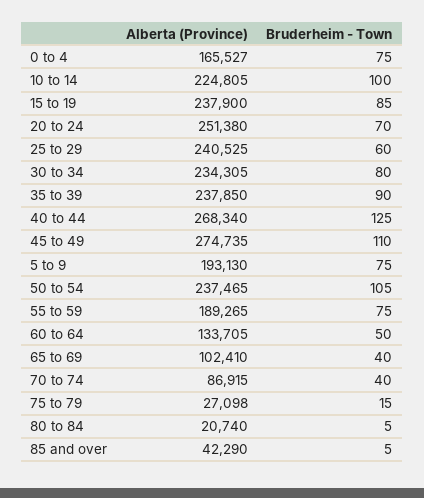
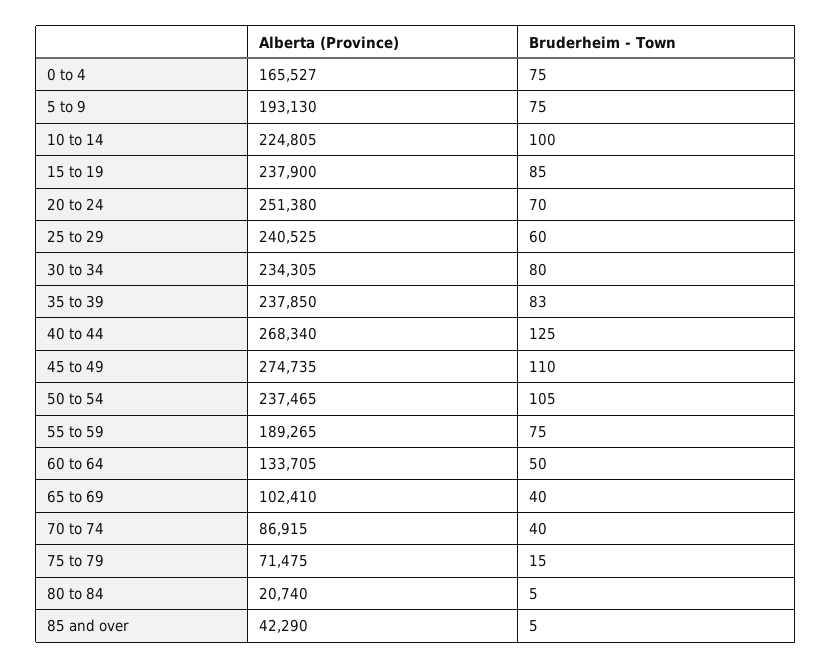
Bruderheim - Town, 35 to 39: 90 -> 83
Alberta (Province), 75 to 79: 27098 -> 71475

